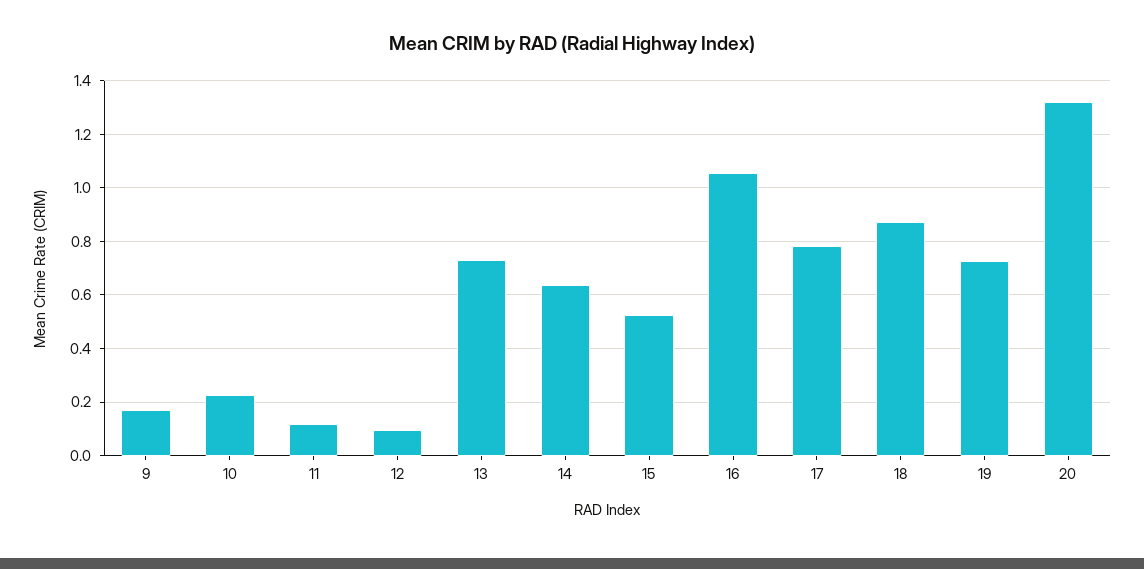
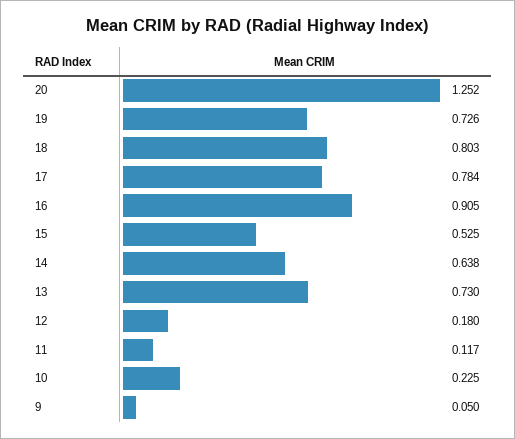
9: 0.175 -> 0.05
12: 0.1 -> 0.18
16: 1.05 -> 0.905
18: 0.875 -> 0.803
20: 1.325 -> 1.252

